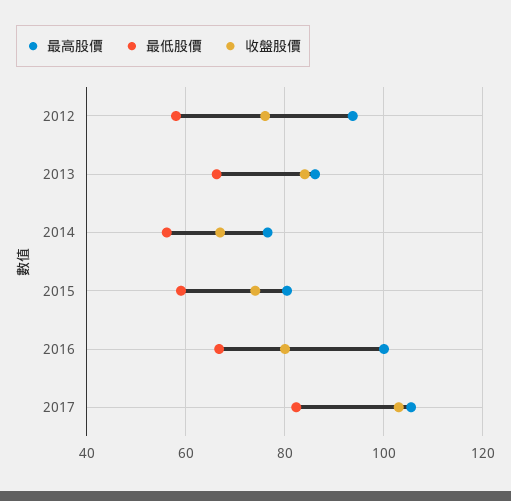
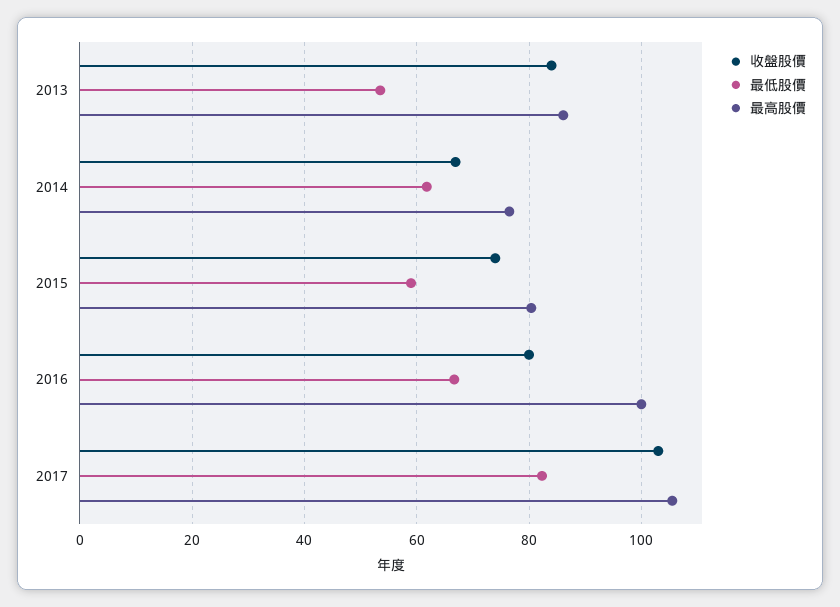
最高股價, 2012: 94 -> none
最低股價, 2012: 58 -> none
收盤股價, 2012: 76 -> none
最低股價, 2013: 66 -> 54
最低股價, 2014: 56 -> 62

